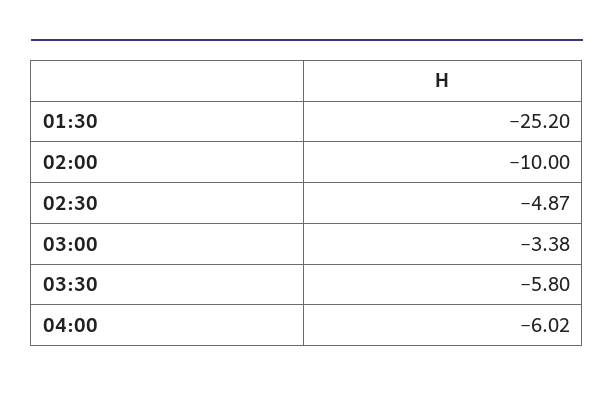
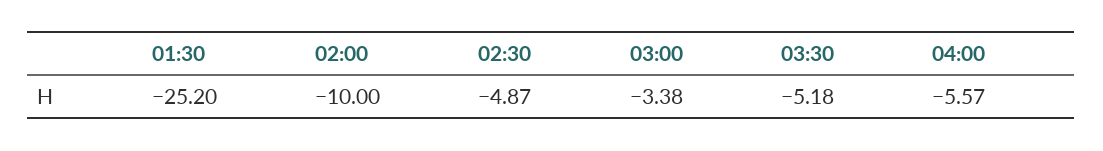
03:30: -5.8 -> -5.18
04:00: -6.02 -> -5.57

